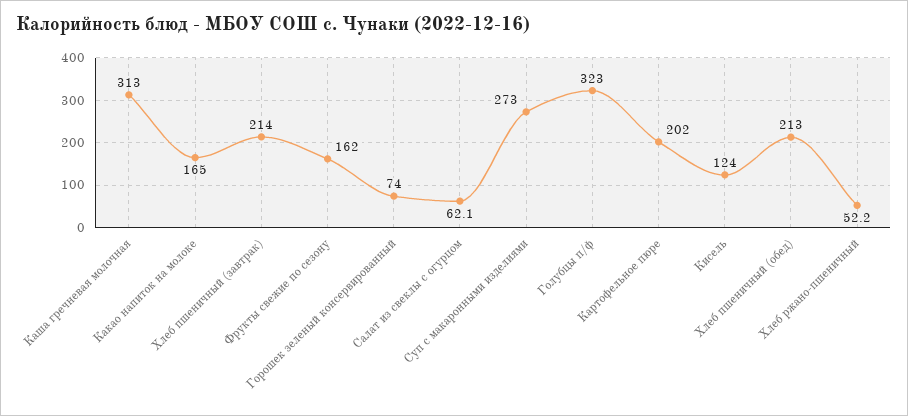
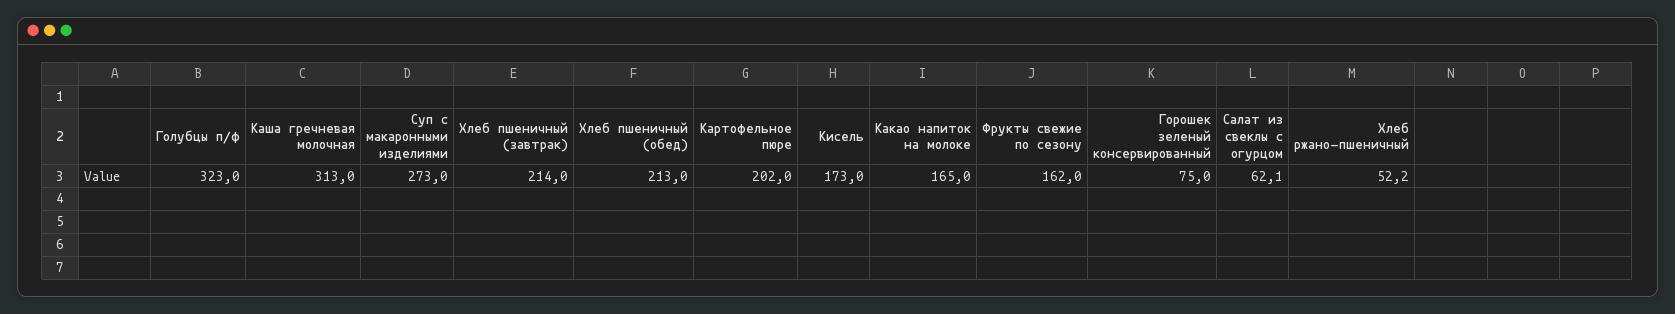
Горошек зеленый консервированный: 74 -> 75
Кисель: 124 -> 173

